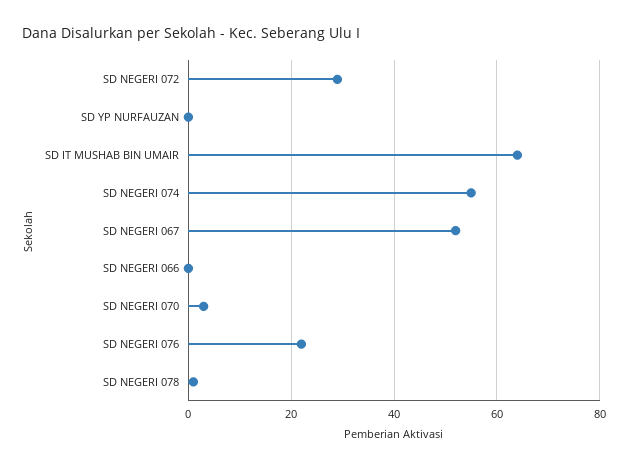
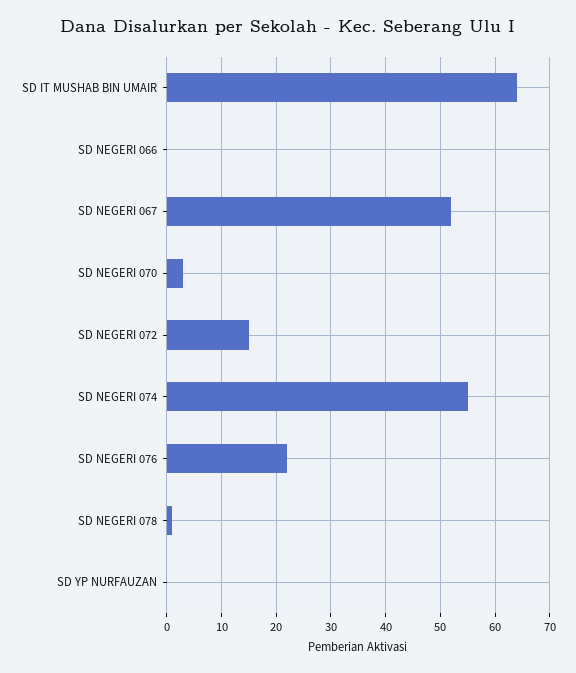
SD NEGERI 072: 30 -> 15

